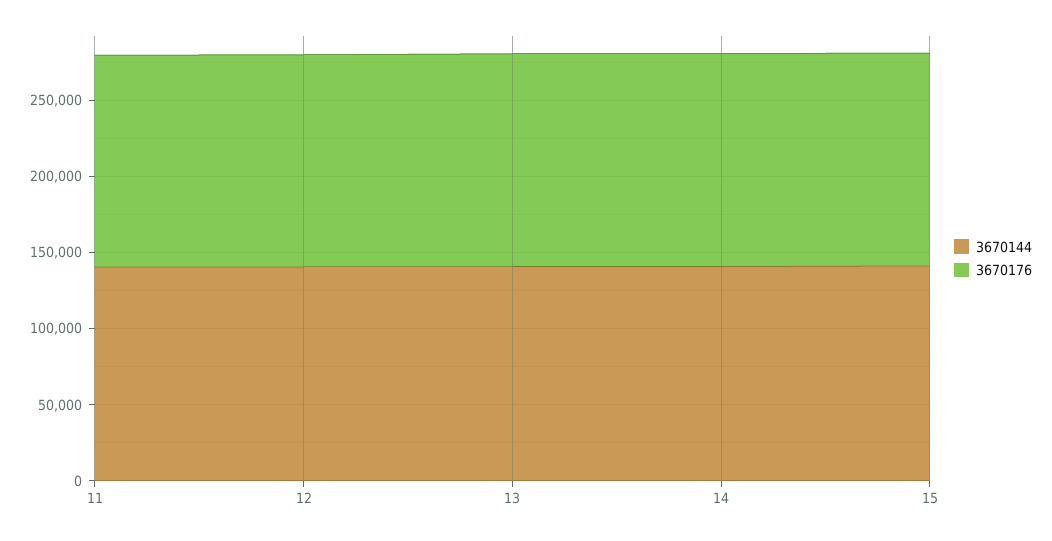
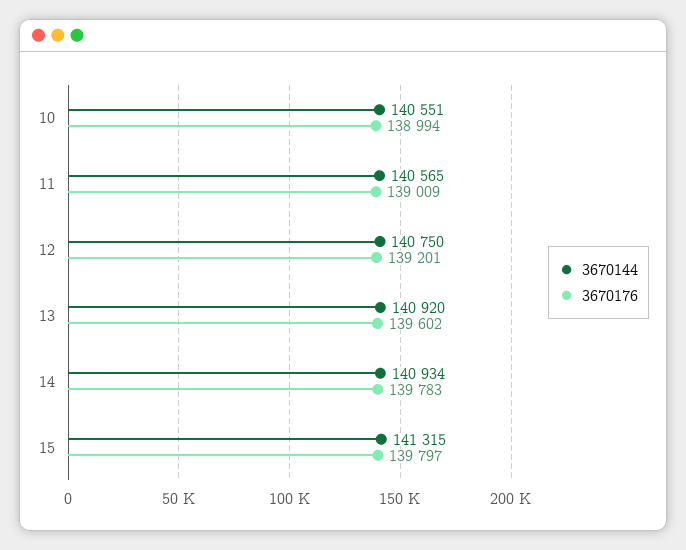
3670144, 10: none -> 140551
3670176, 10: none -> 138994

